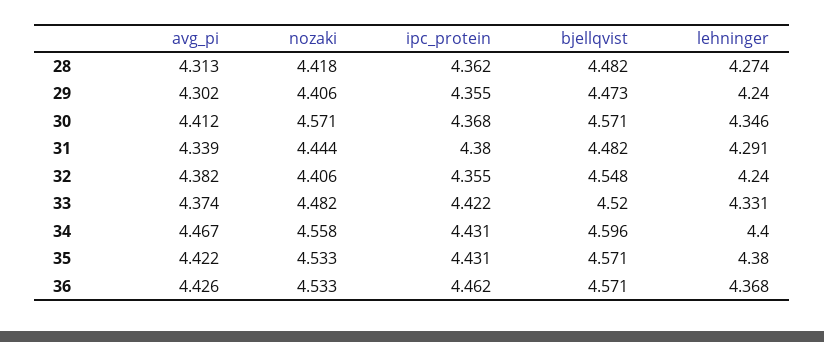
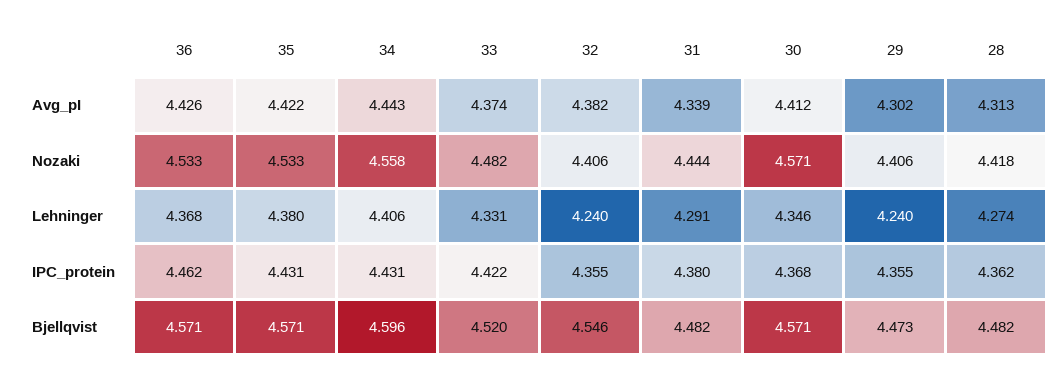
bjellqvist, 32: 4.548 -> 4.546
avg_pi, 34: 4.467 -> 4.443
lehninger, 34: 4.4 -> 4.406

